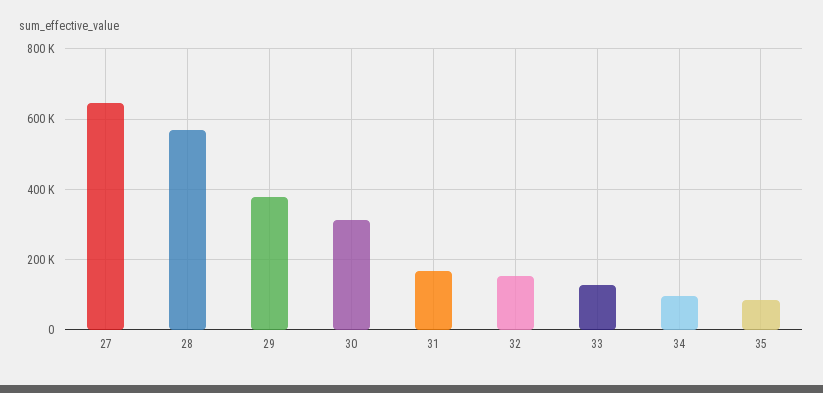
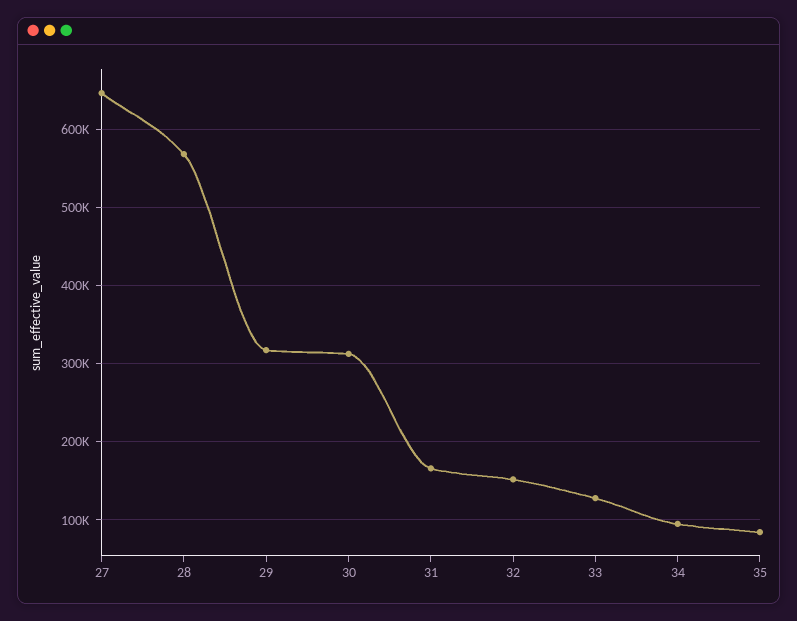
29: 380000 -> 320000

